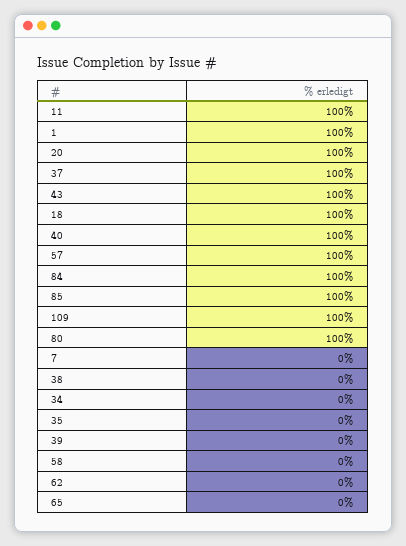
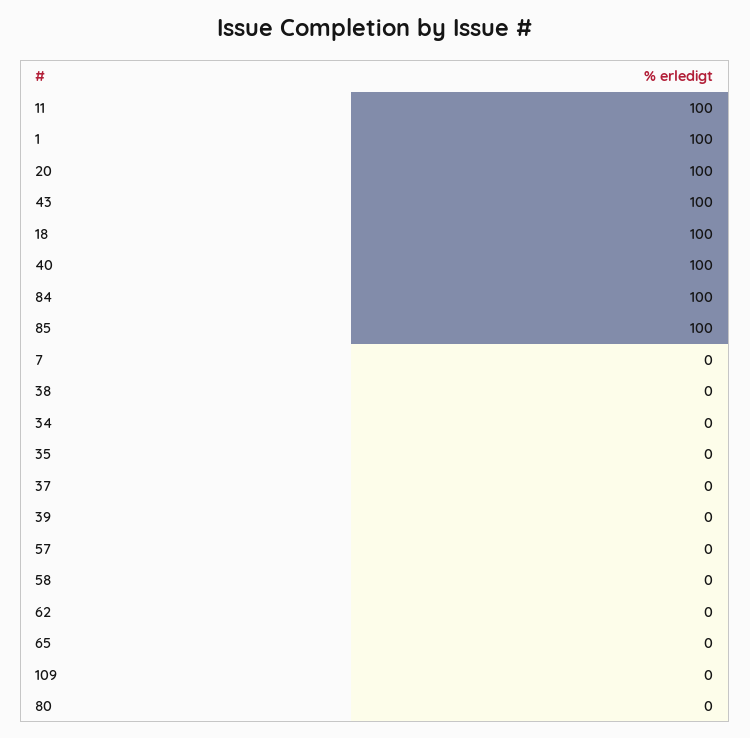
37: 100 -> 0
57: 100 -> 0
109: 100 -> 0
80: 100 -> 0

